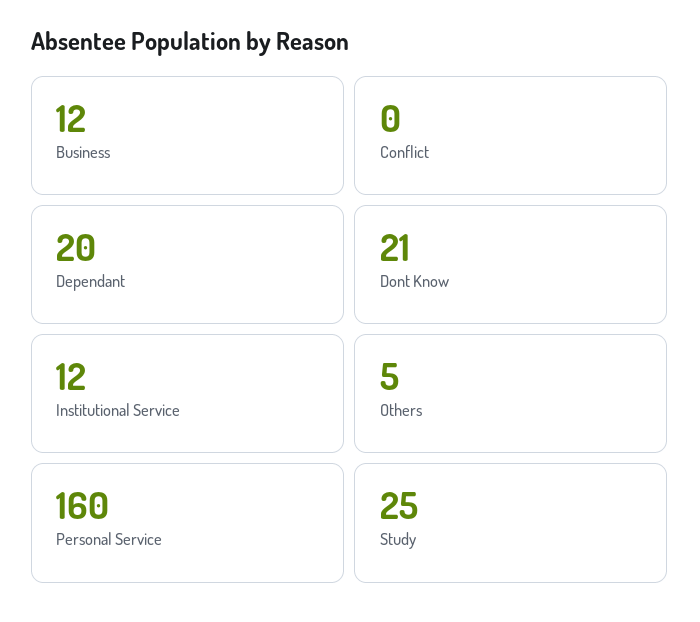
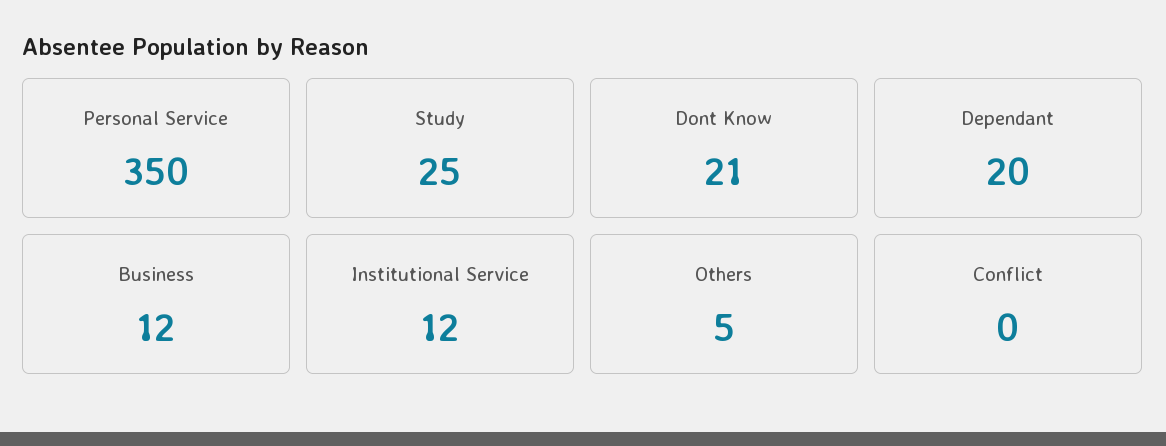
Personal Service: 160 -> 350

